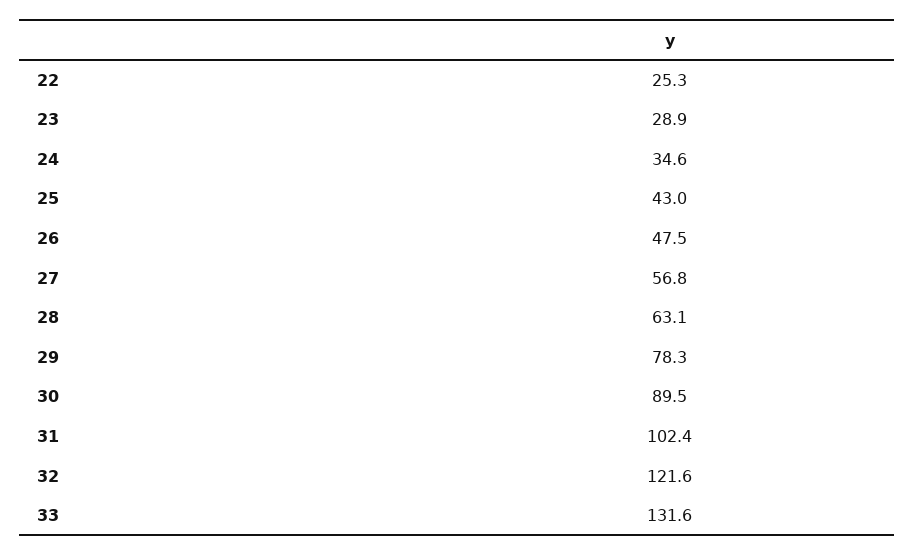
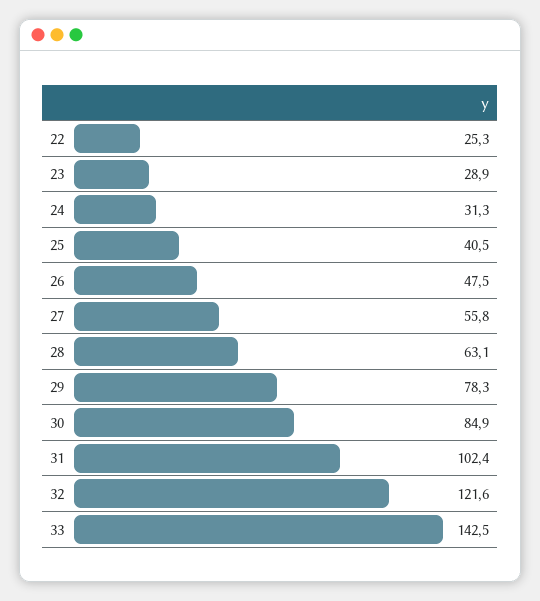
24: 34.6 -> 31.3
25: 43 -> 40.5
27: 56.8 -> 55.8
30: 89.5 -> 84.9
33: 131.6 -> 142.5

